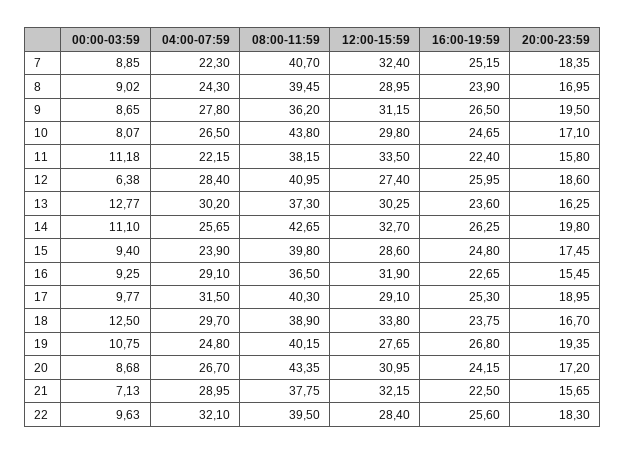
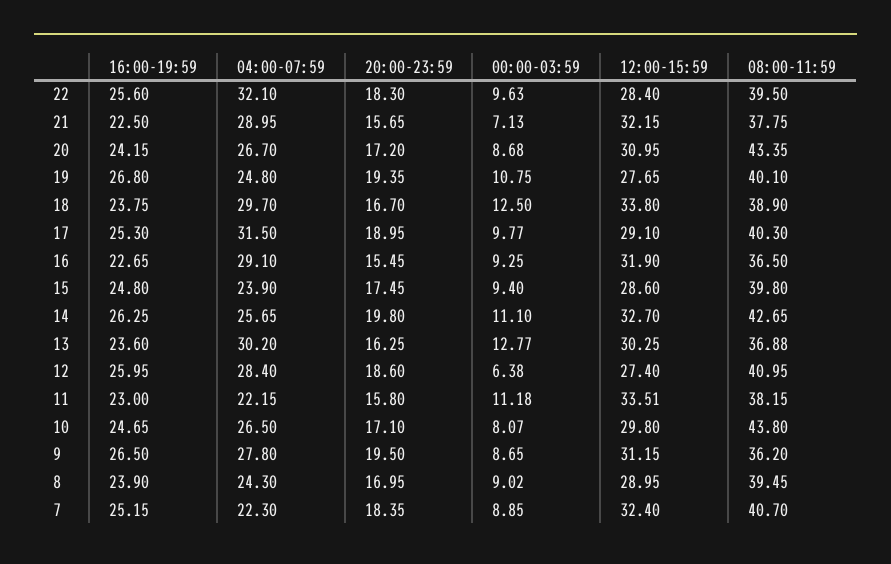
12:00-15:59, 11: 33.5 -> 33.51
16:00-19:59, 11: 22.4 -> 23
08:00-11:59, 13: 37.3 -> 36.88
08:00-11:59, 19: 40.15 -> 40.1

